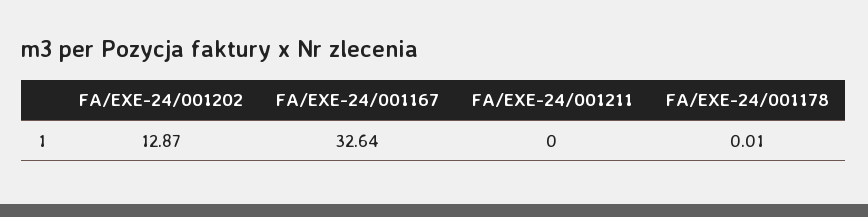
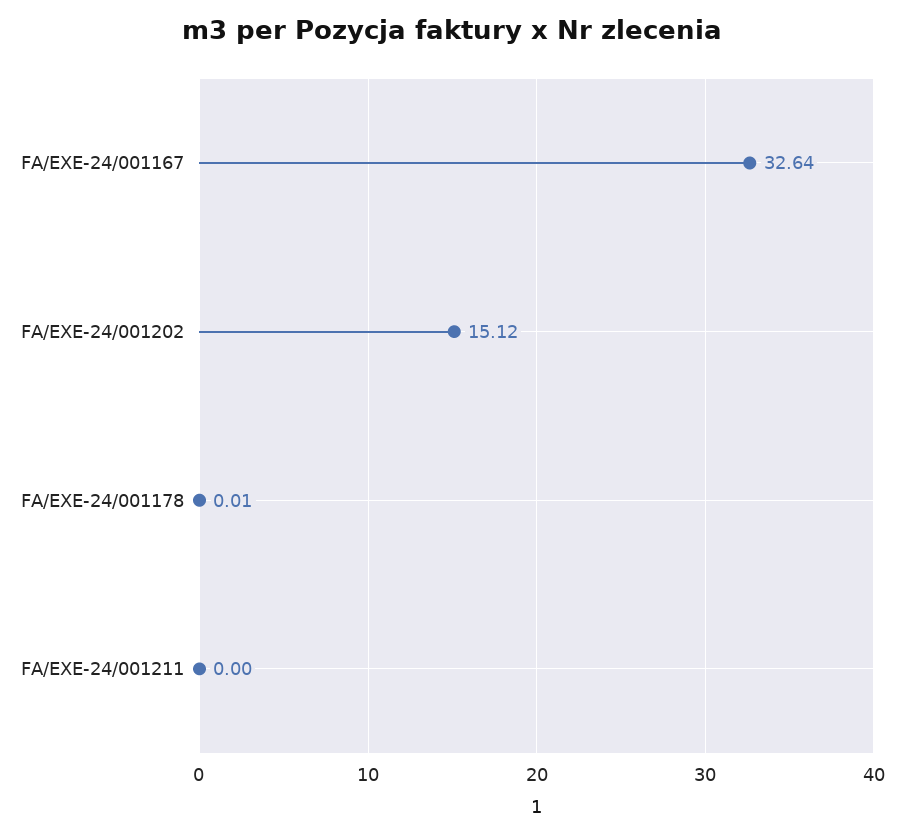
FA/EXE-24/001202: 12.87 -> 15.12

